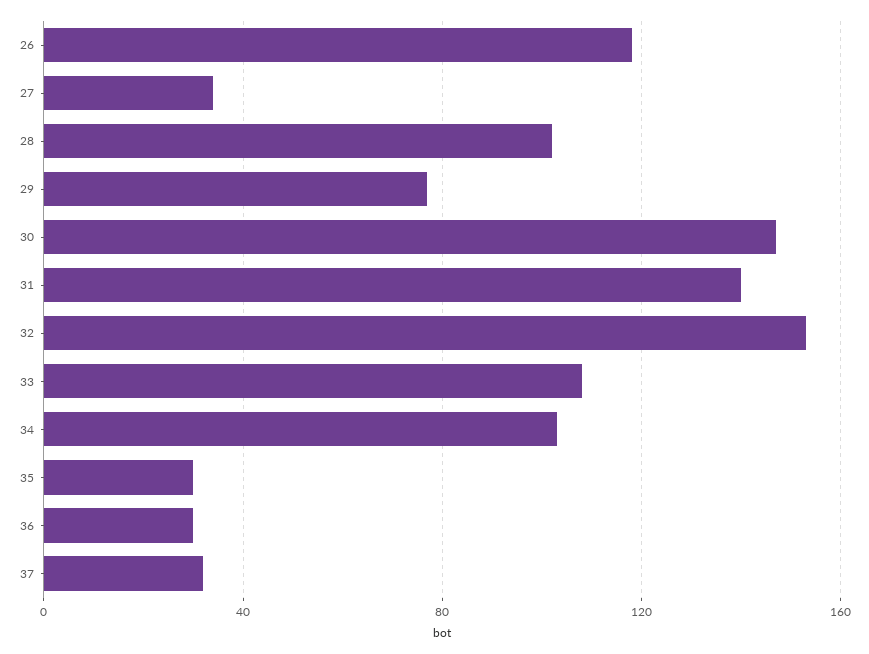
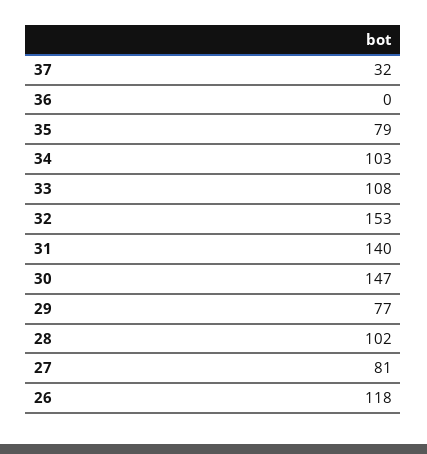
27: 35 -> 81
35: 30 -> 79
36: 30 -> 0

